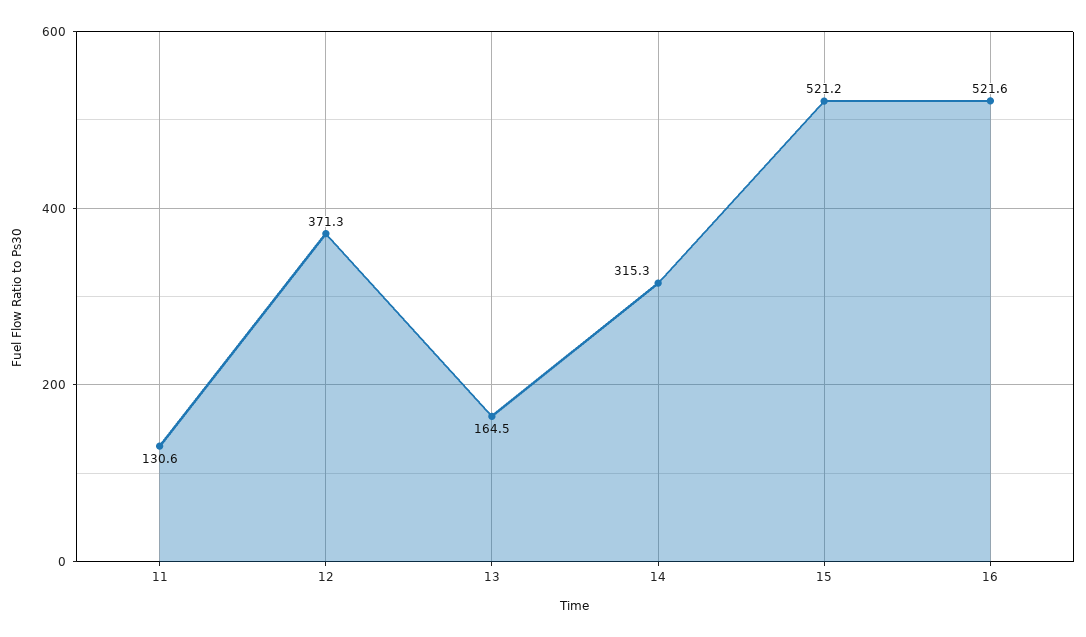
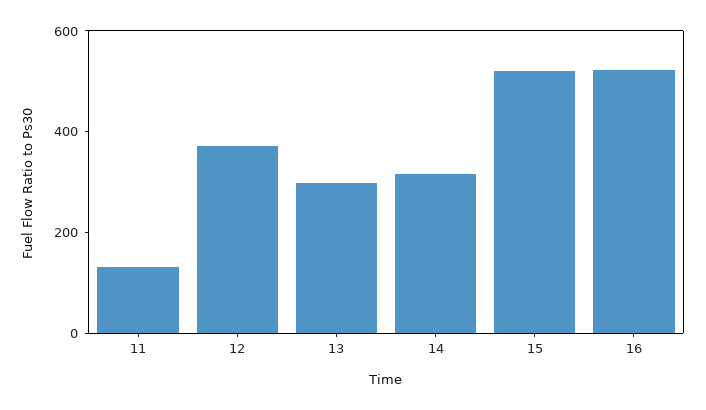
13: 164.5 -> 300

